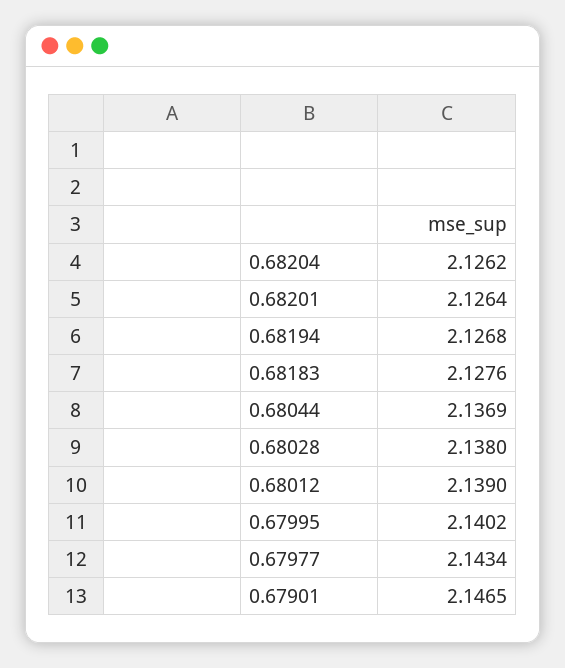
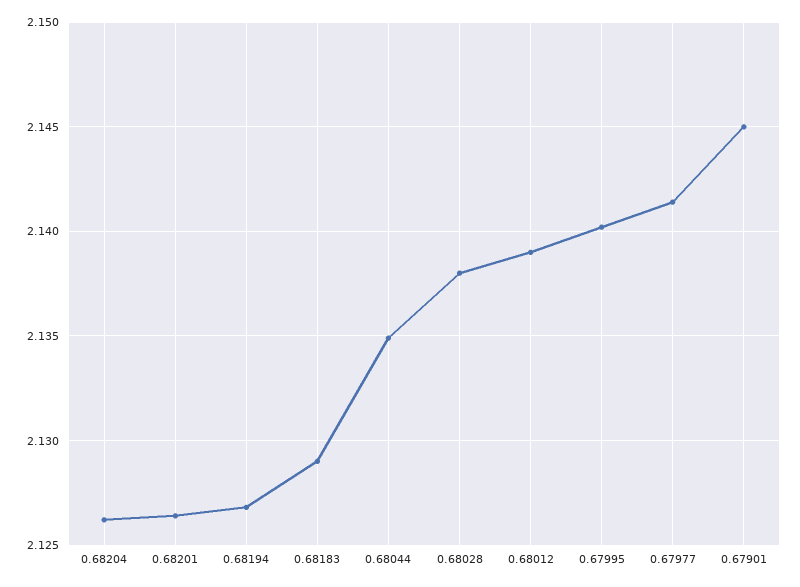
0.68183: 2.1276 -> 2.129
0.68044: 2.1369 -> 2.135
0.67977: 2.1434 -> 2.1415
0.67901: 2.1465 -> 2.145

